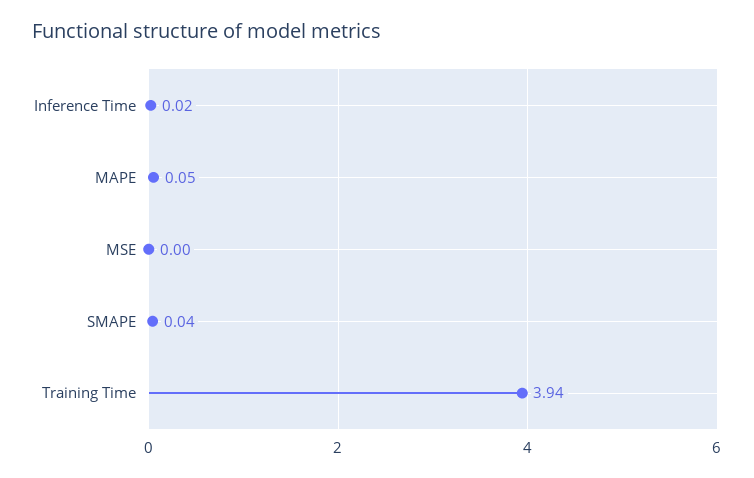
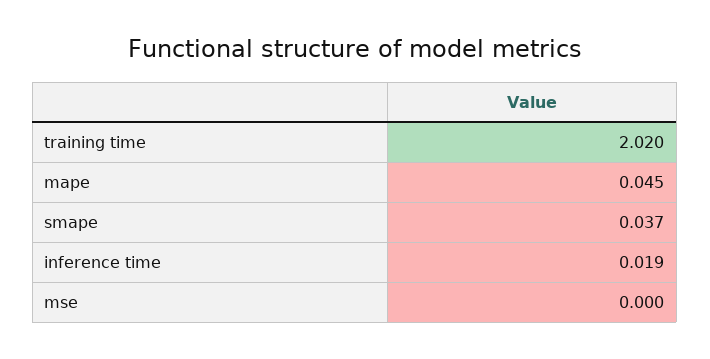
Training Time: 3.94 -> 2.02

